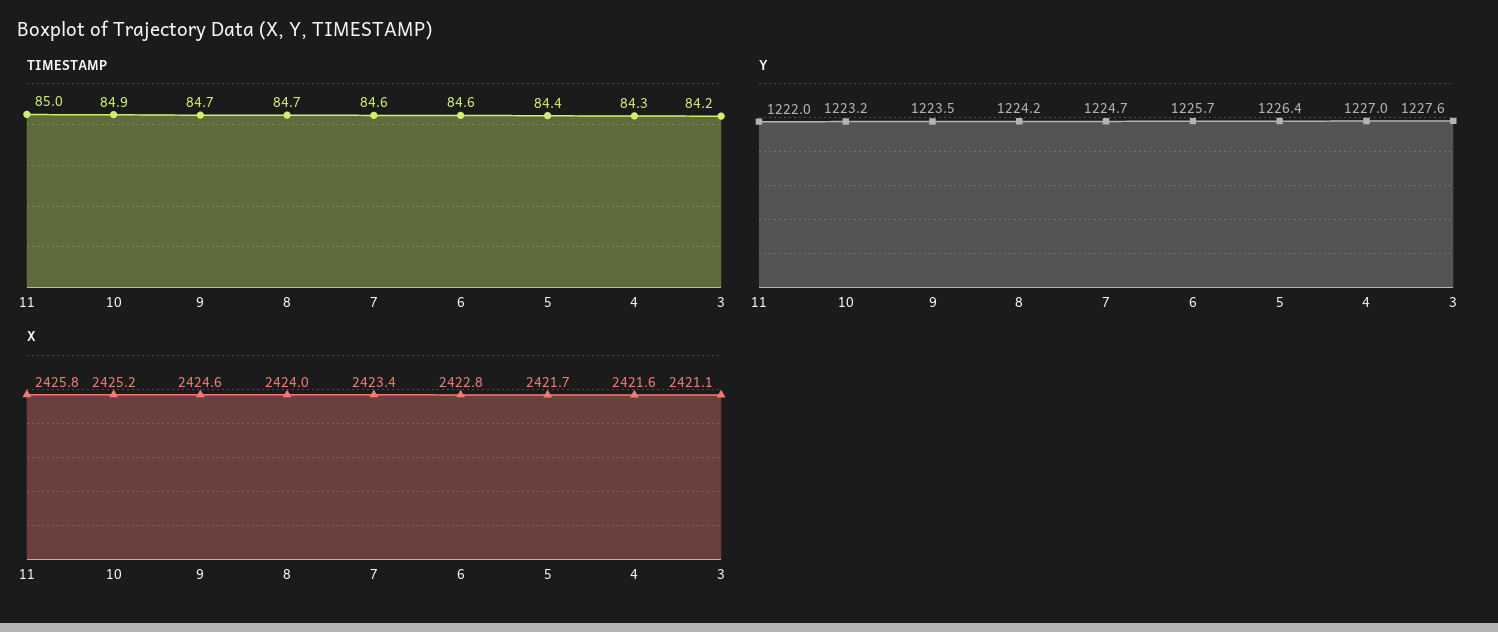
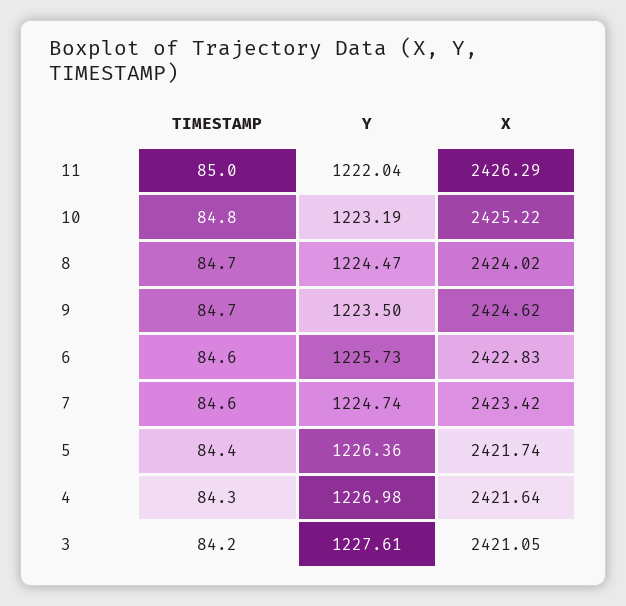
TIMESTAMP, 10: 84.9 -> 84.8
Y, 8: 1224.2 -> 1224.47
X, 11: 2425.8 -> 2426.29

